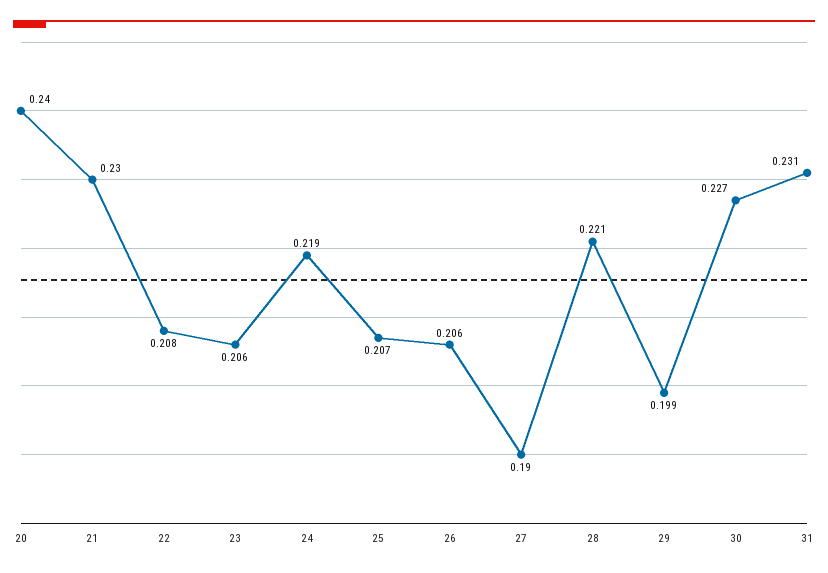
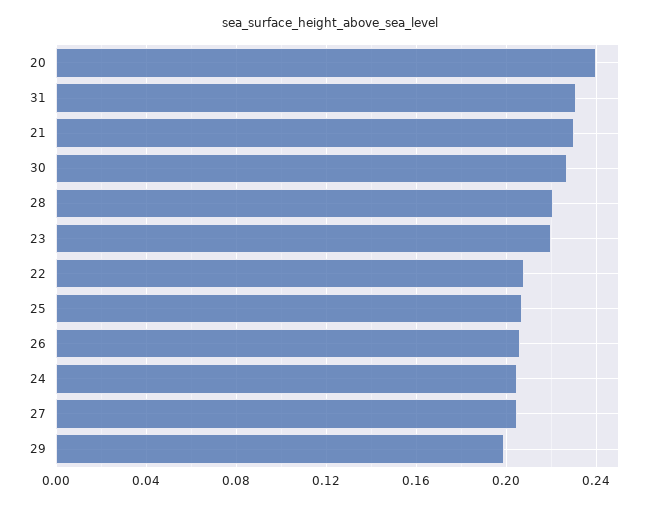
23: 0.206 -> 0.22
24: 0.219 -> 0.205
27: 0.19 -> 0.205

